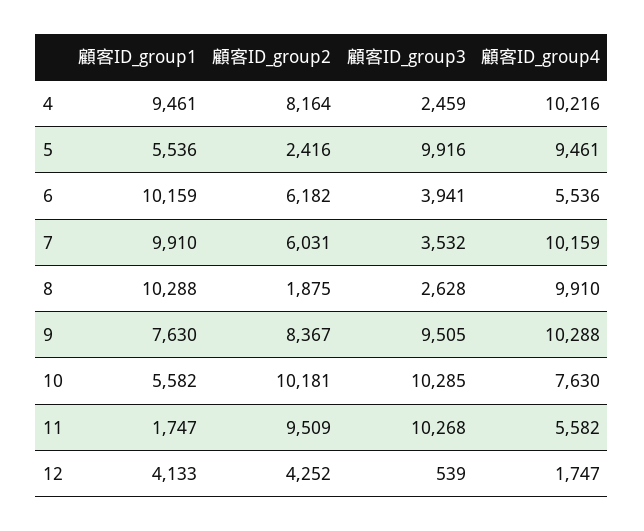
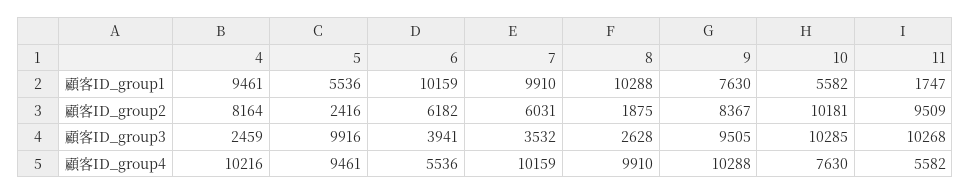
顧客ID_group1, 12: 4133 -> none
顧客ID_group2, 12: 4252 -> none
顧客ID_group3, 12: 539 -> none
顧客ID_group4, 12: 1747 -> none

